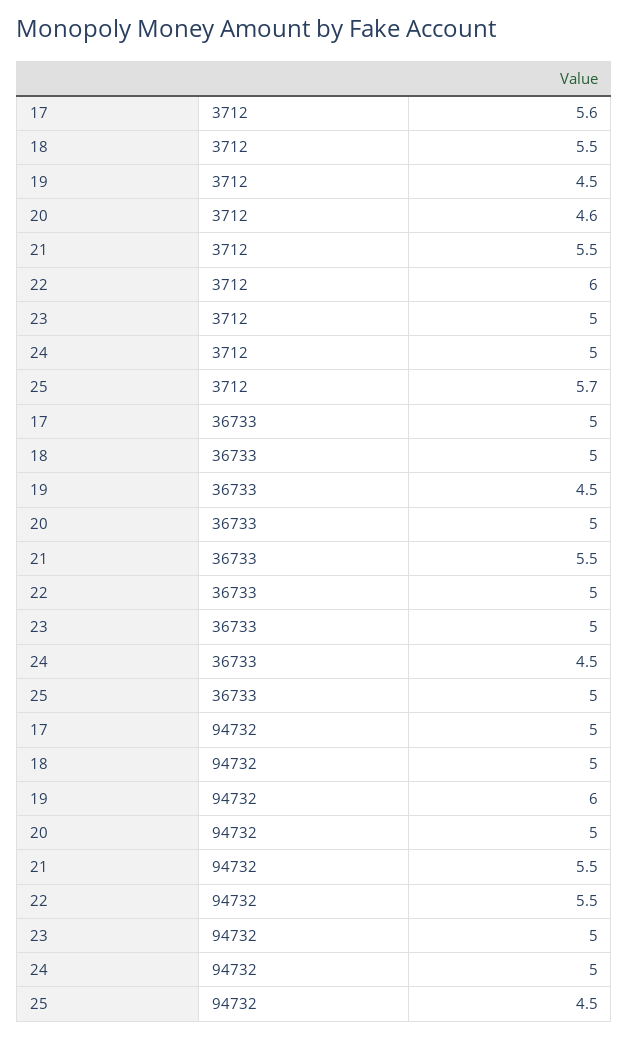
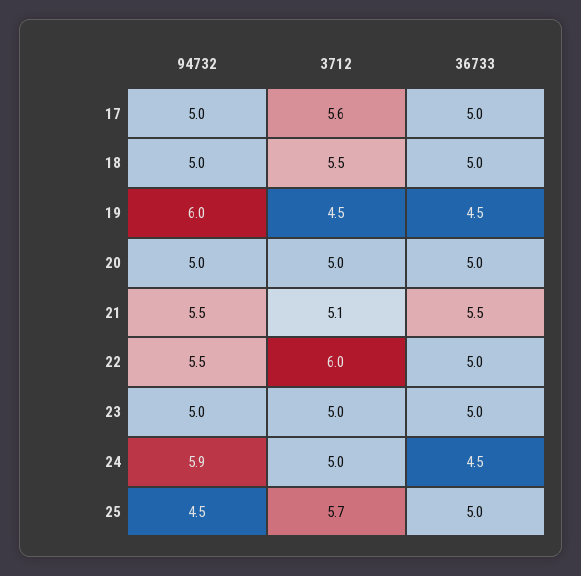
20, 3712: 4.6 -> 5
21, 3712: 5.5 -> 5.1
24, 94732: 5 -> 5.9

